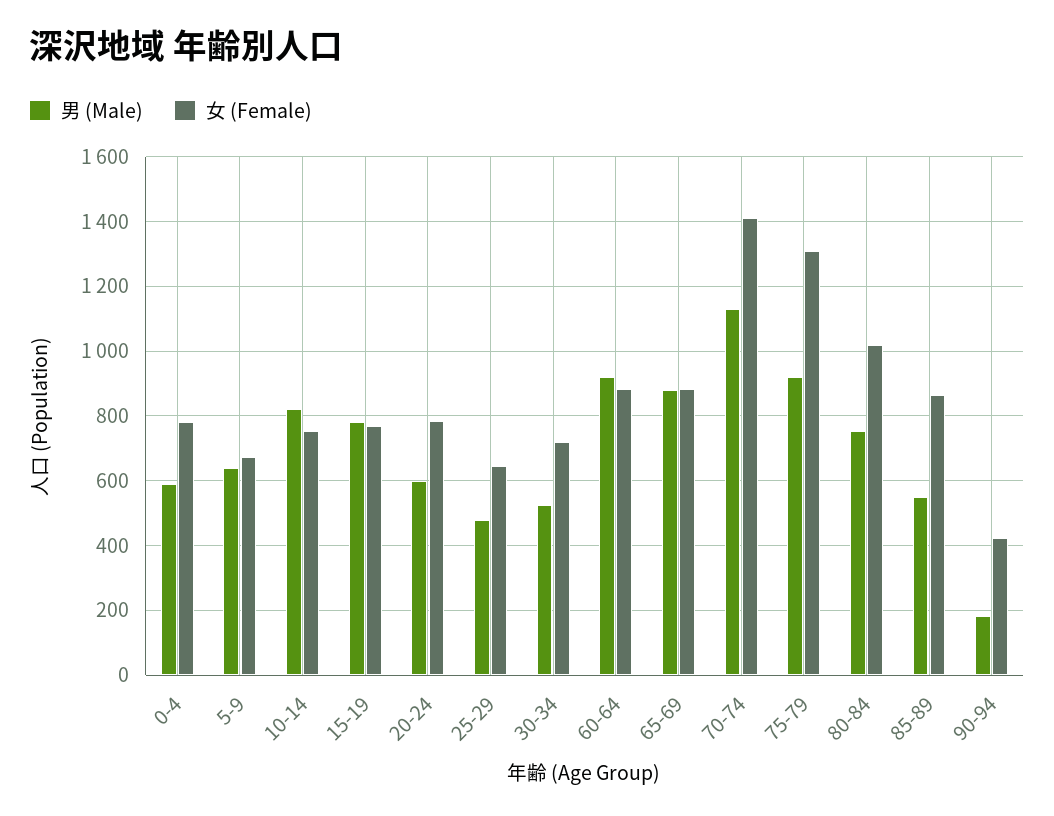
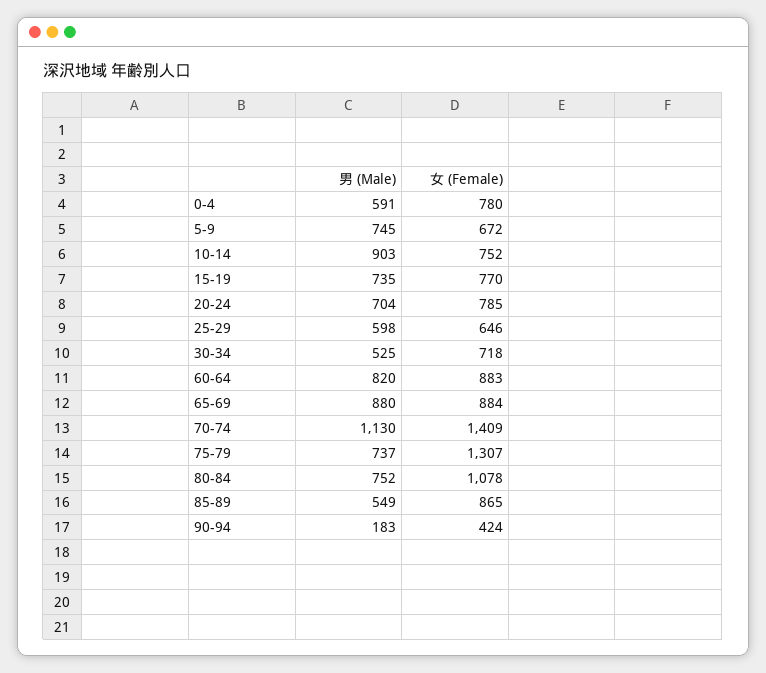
男 (Male), 5-9: 640 -> 745
男 (Male), 10-14: 820 -> 903
男 (Male), 15-19: 780 -> 735
男 (Male), 20-24: 600 -> 704
男 (Male), 25-29: 480 -> 598
男 (Male), 60-64: 920 -> 820
男 (Male), 75-79: 920 -> 737
女 (Female), 80-84: 1020 -> 1078

